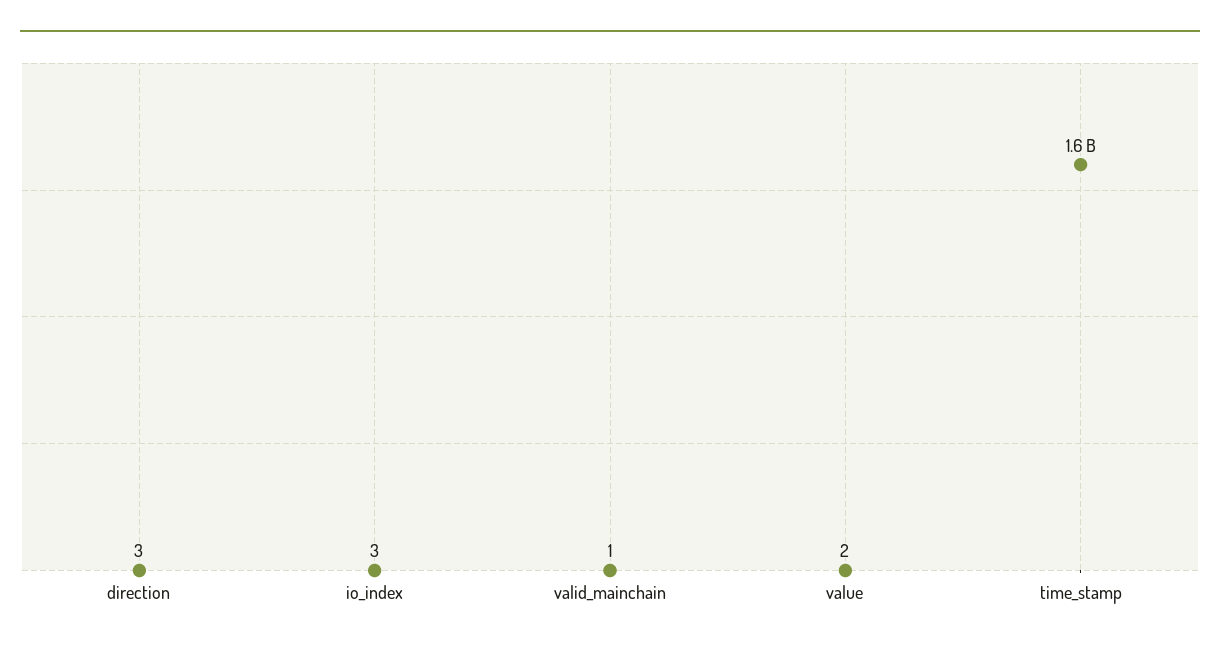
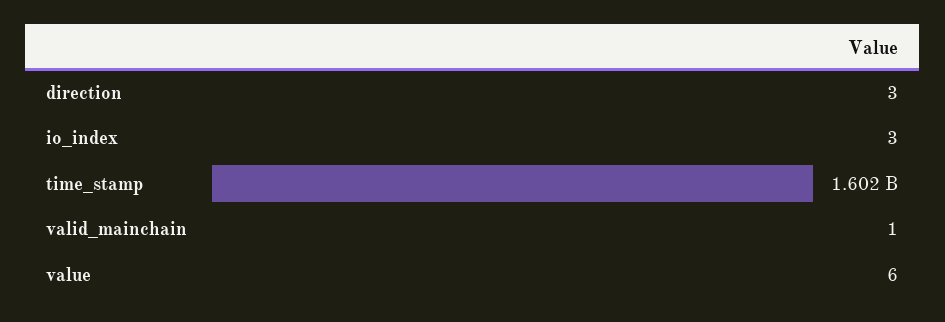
value: 2 -> 6

